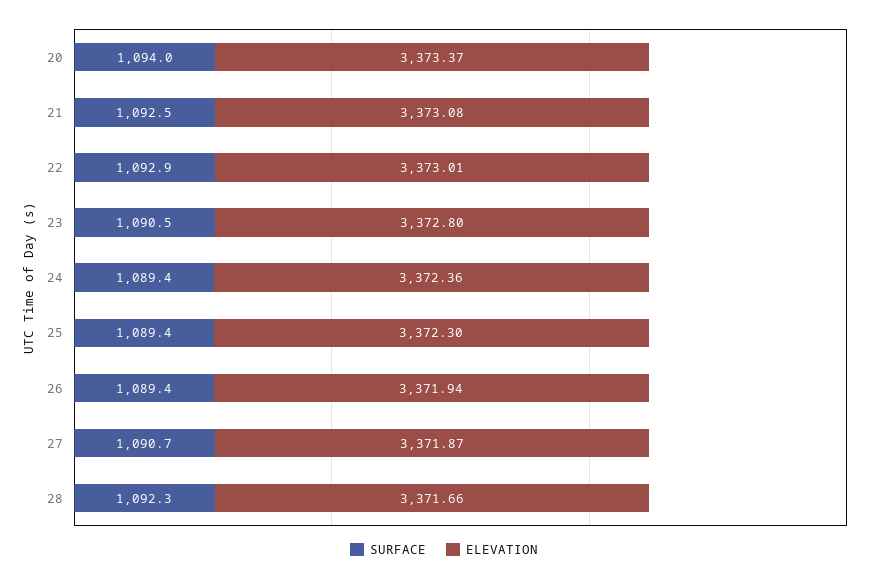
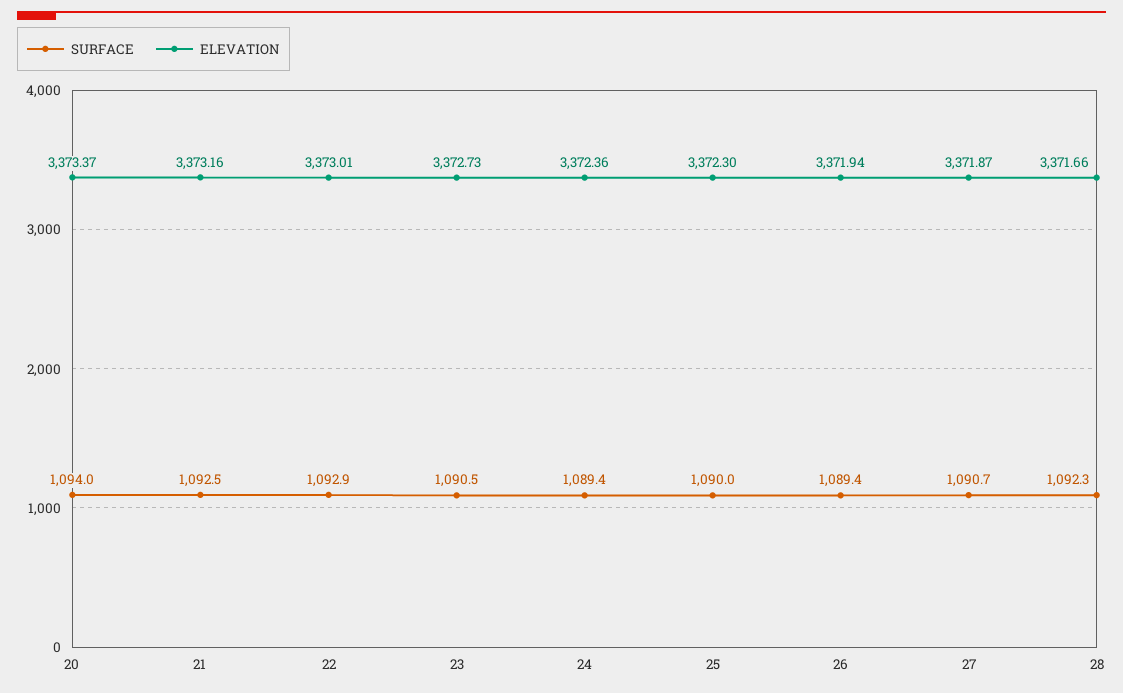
ELEVATION, 21: 3373.08 -> 3373.16
ELEVATION, 23: 3372.8 -> 3372.73
SURFACE, 25: 1089.4 -> 1090

